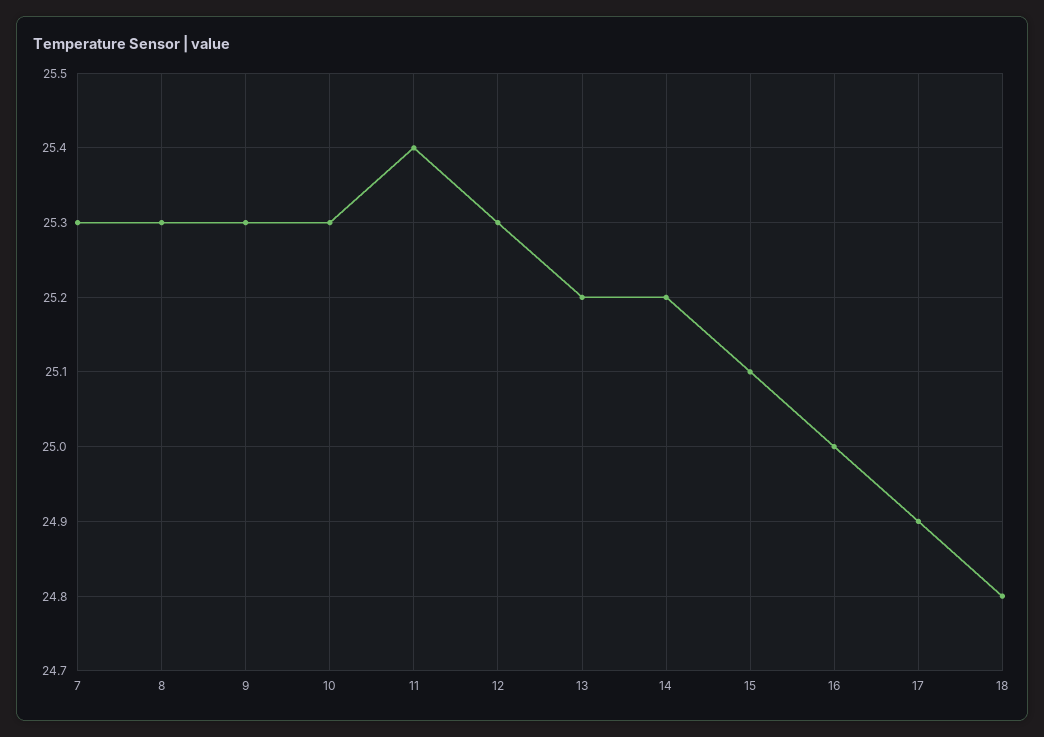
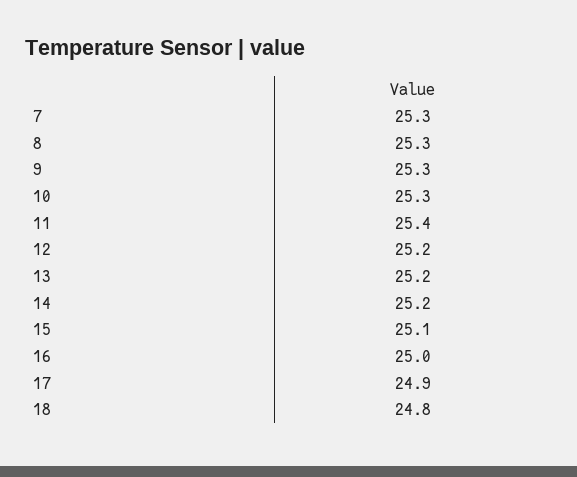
12: 25.3 -> 25.2

